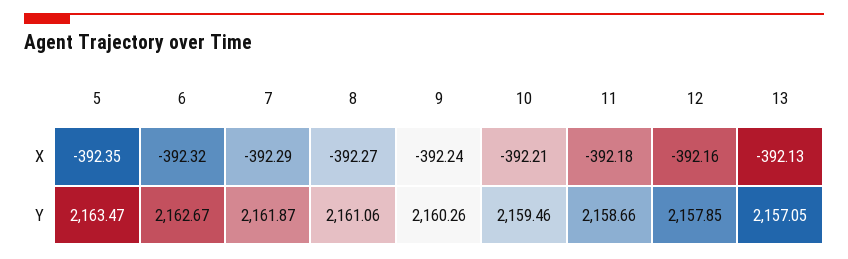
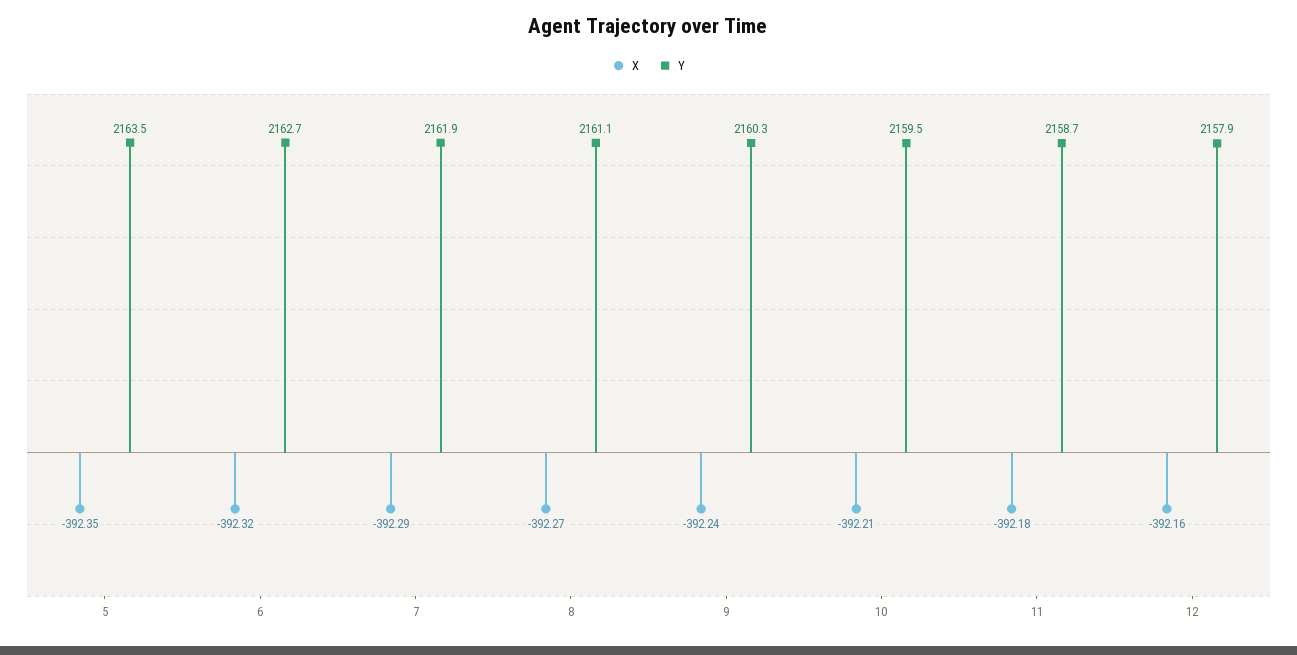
X, 13: -392.13 -> none
Y, 13: 2157.05 -> none

